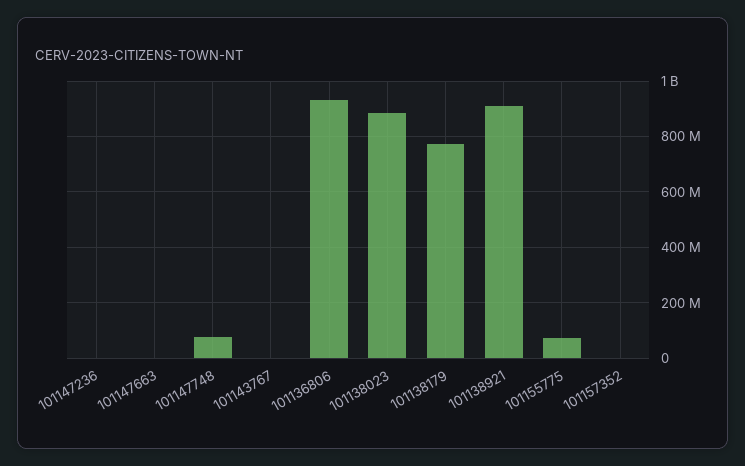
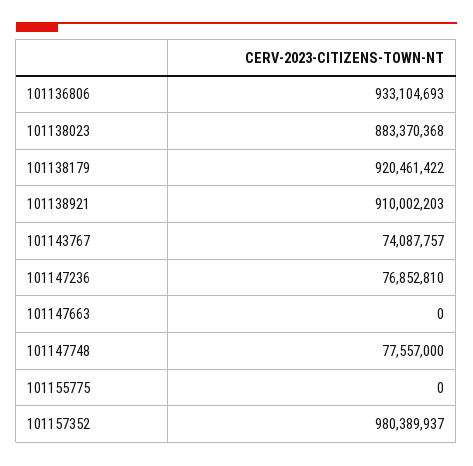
101147236: 0 -> 76852810
101143767: 0 -> 74087757
101138179: 775000000 -> 920461422
101155775: 75000000 -> 0
101157352: 0 -> 980389937

